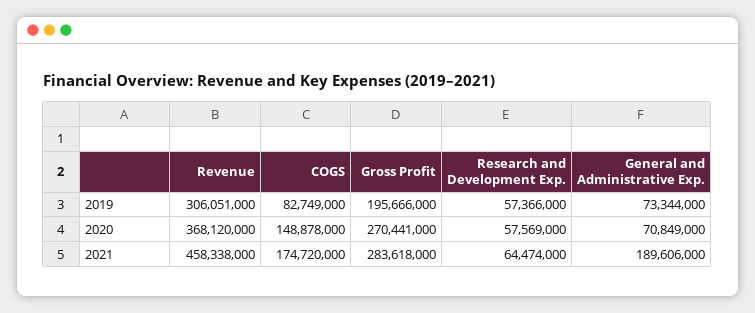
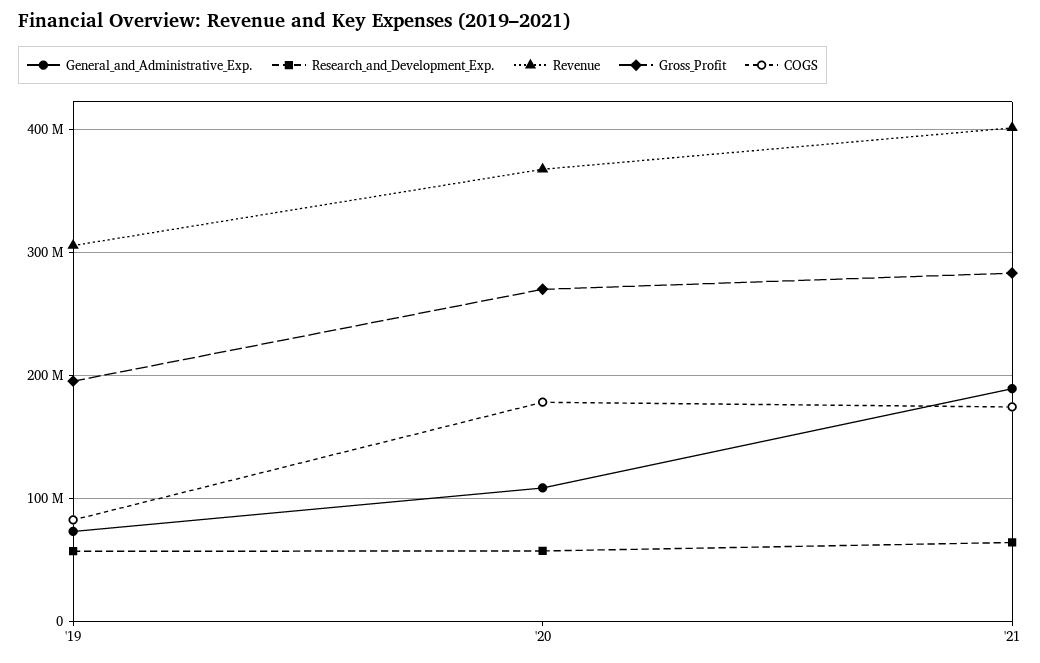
COGS, 2020: 148878000 -> 180000000
General and Administrative Exp., 2020: 70849000 -> 110000000
Revenue, 2021: 458338000 -> 400000000

